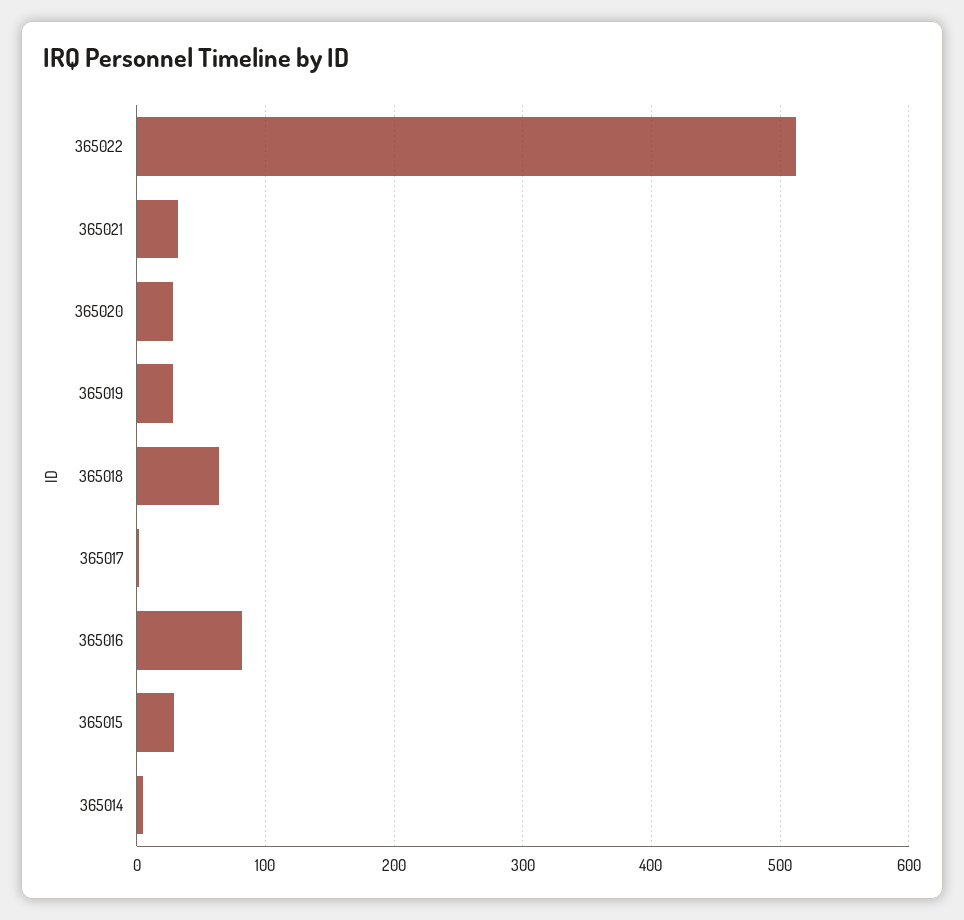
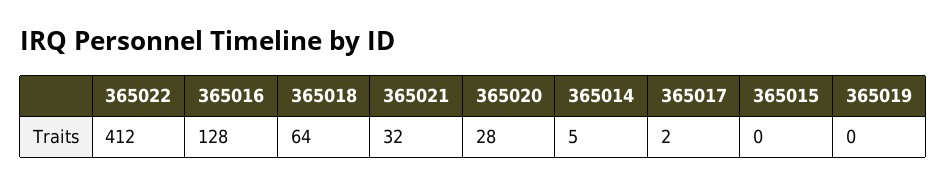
365022: 510 -> 412
365019: 30 -> 0
365016: 80 -> 128
365015: 30 -> 0

